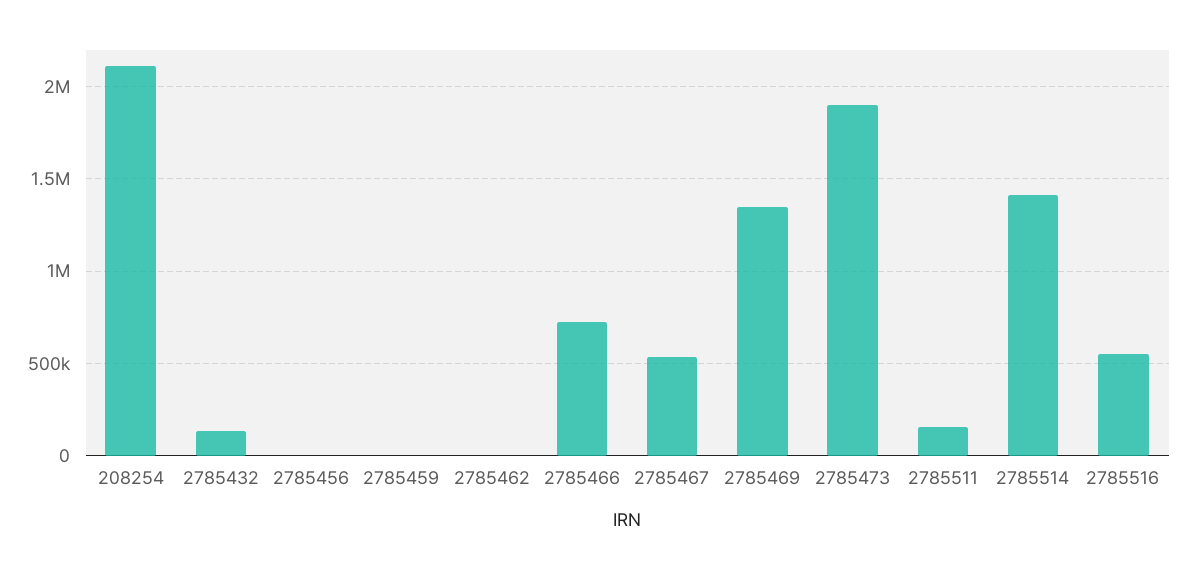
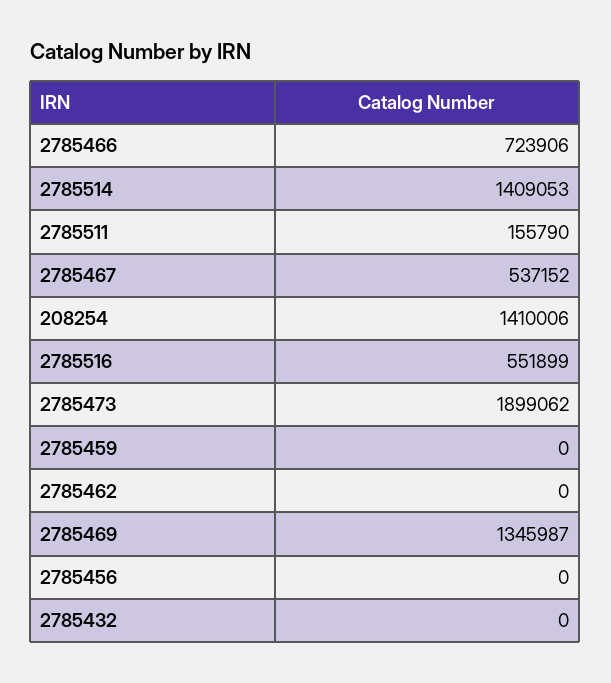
208254: 2100000 -> 1410006
2785432: 150000 -> 0

